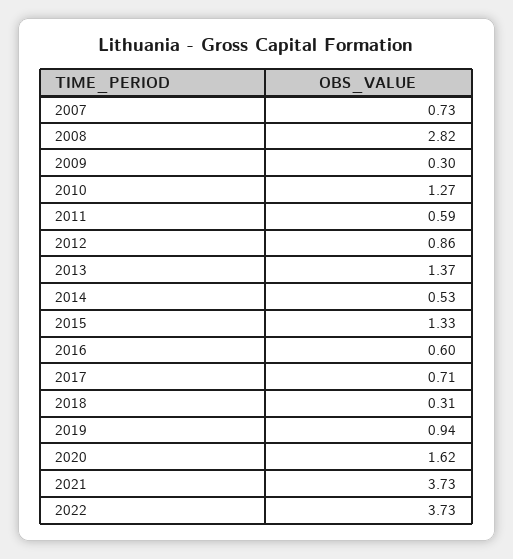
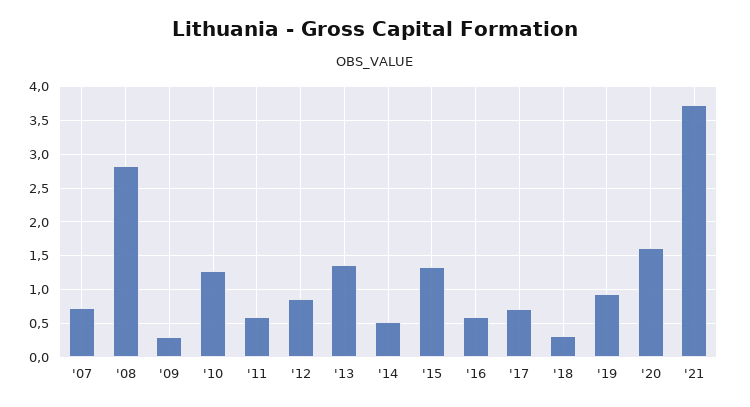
2022: 3.73 -> none

